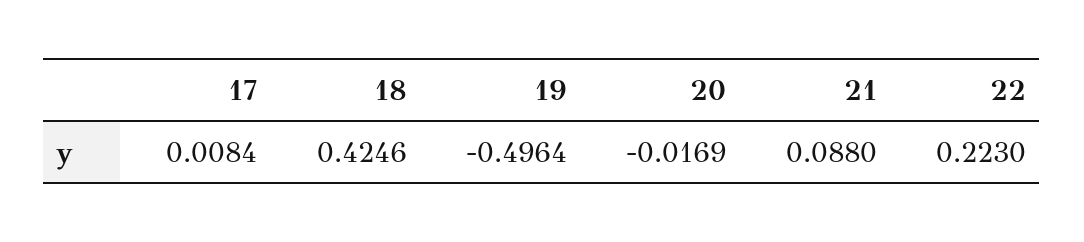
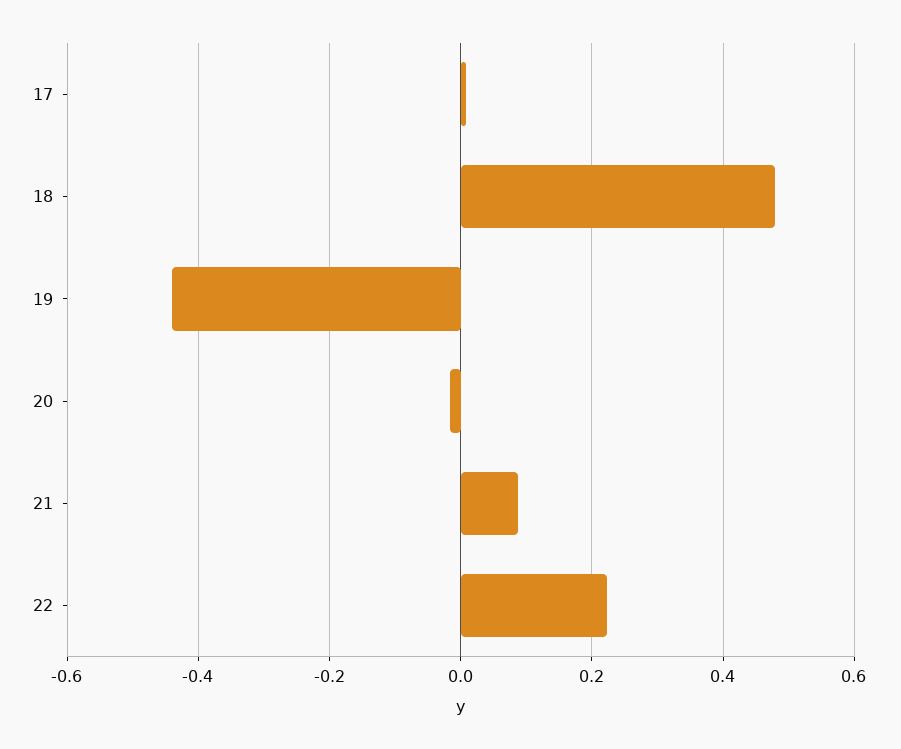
18: 0.4246 -> 0.48
19: -0.4964 -> -0.44

